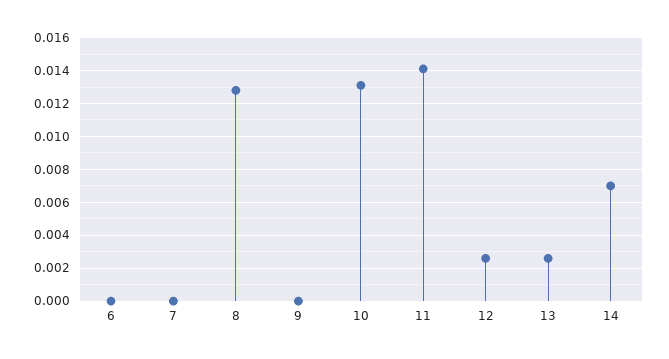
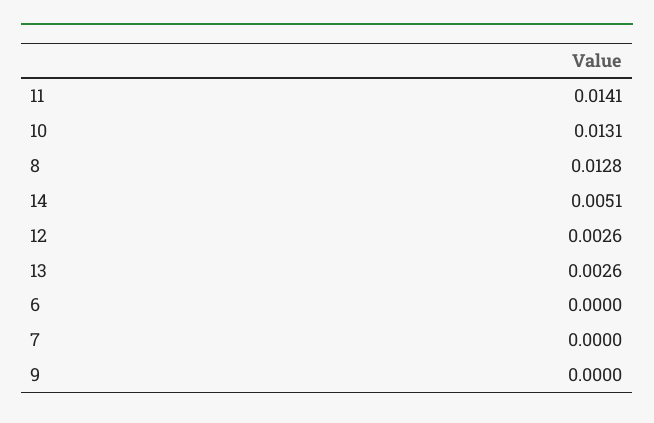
14: 0.007 -> 0.0051

